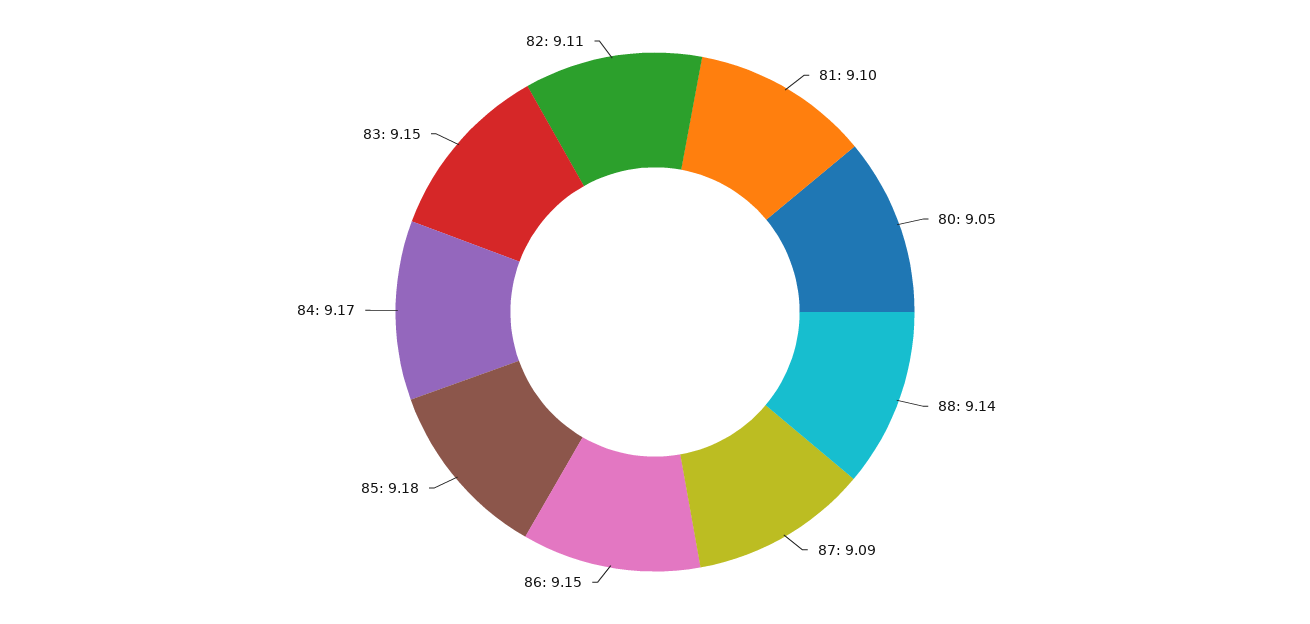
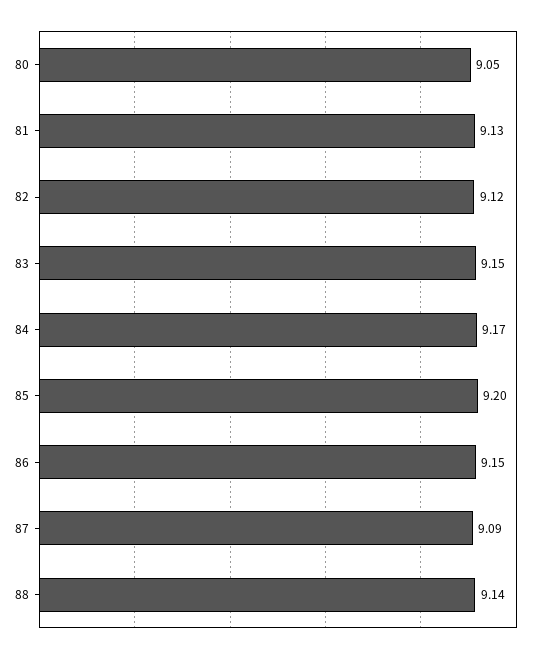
81: 9.1 -> 9.13
85: 9.18 -> 9.2
82: 9.11 -> 9.12

